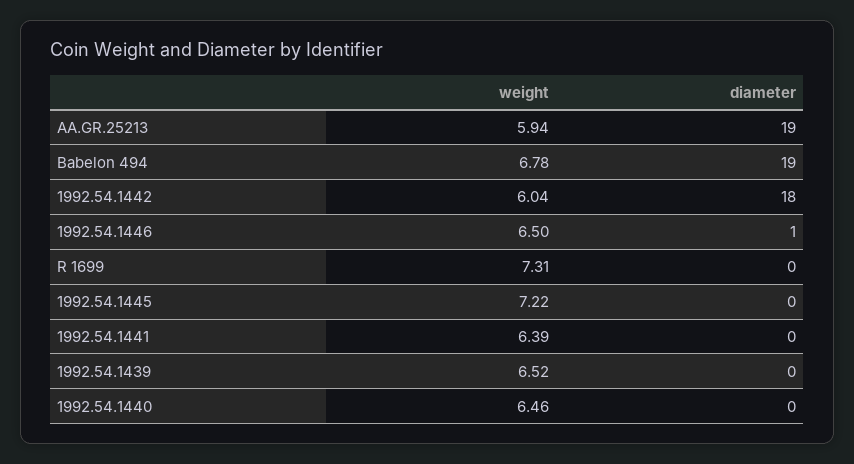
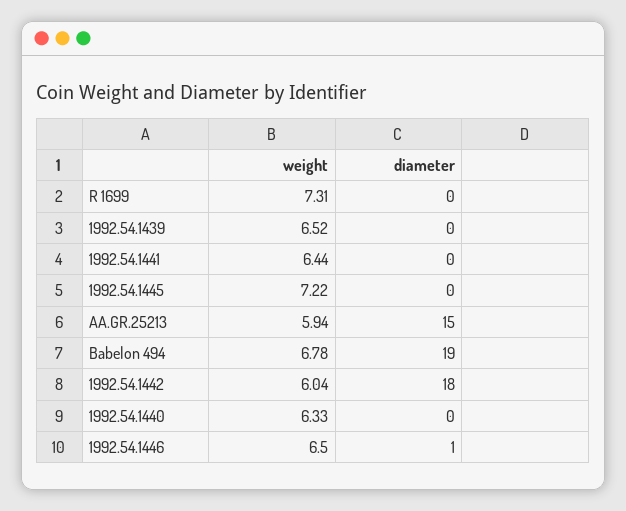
diameter, AA.GR.25213: 19 -> 15
weight, 1992.54.1441: 6.39 -> 6.44
weight, 1992.54.1440: 6.46 -> 6.33

